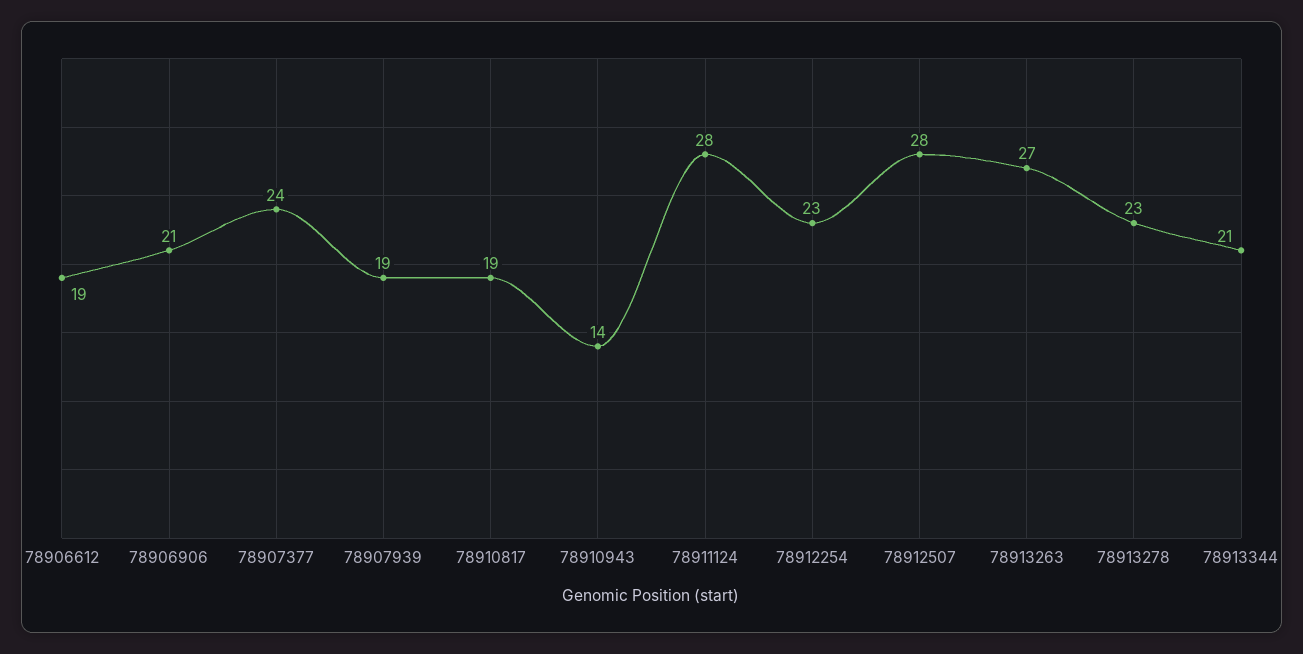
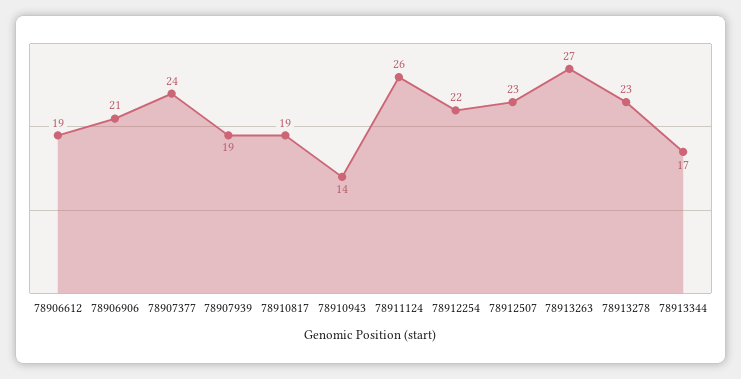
78911124: 28 -> 26
78912254: 23 -> 22
78912507: 28 -> 23
78913344: 21 -> 17

